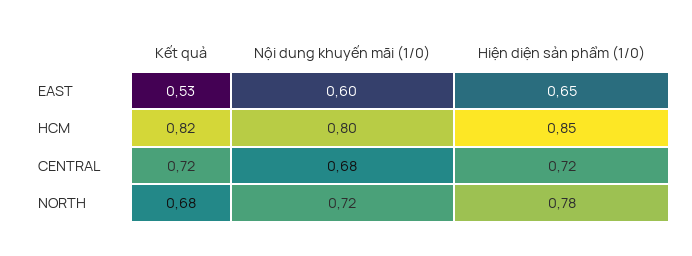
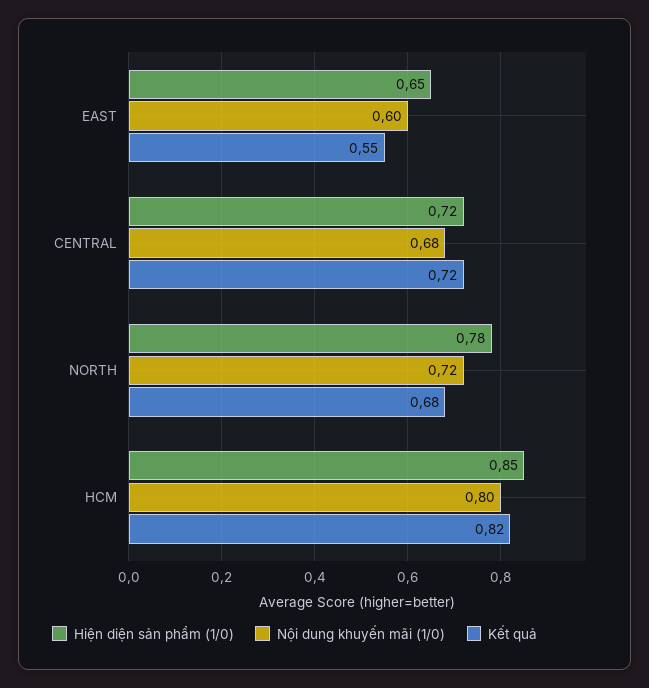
Kết quả, EAST: 0.53 -> 0.55

